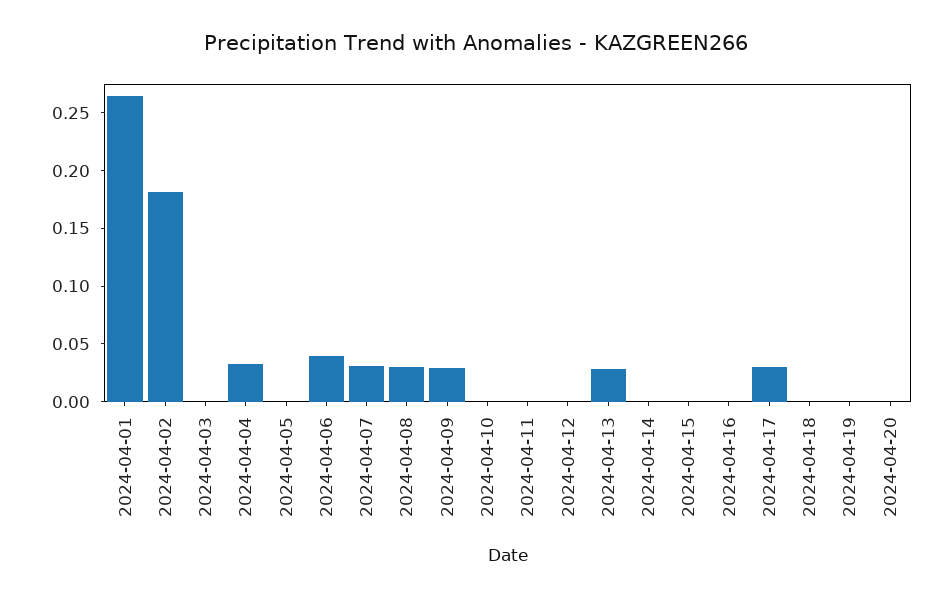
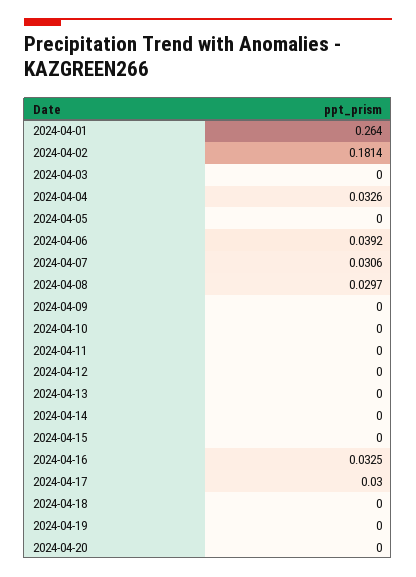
2024-04-09: 0.03 -> 0
2024-04-13: 0.03 -> 0
2024-04-16: 0 -> 0.0325

